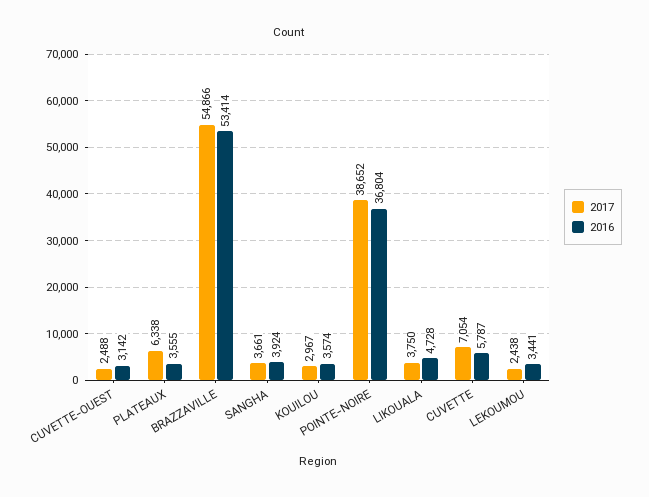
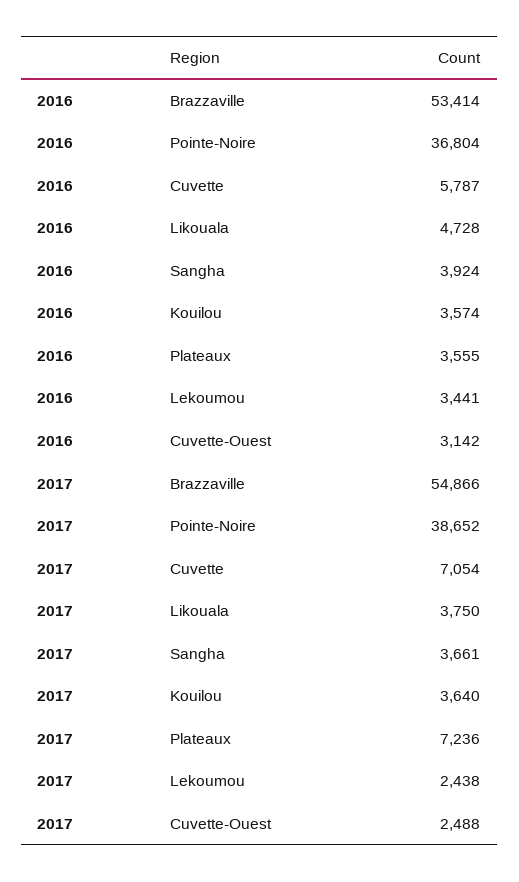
2017, PLATEAUX: 6338 -> 7236
2017, KOUILOU: 2967 -> 3640

